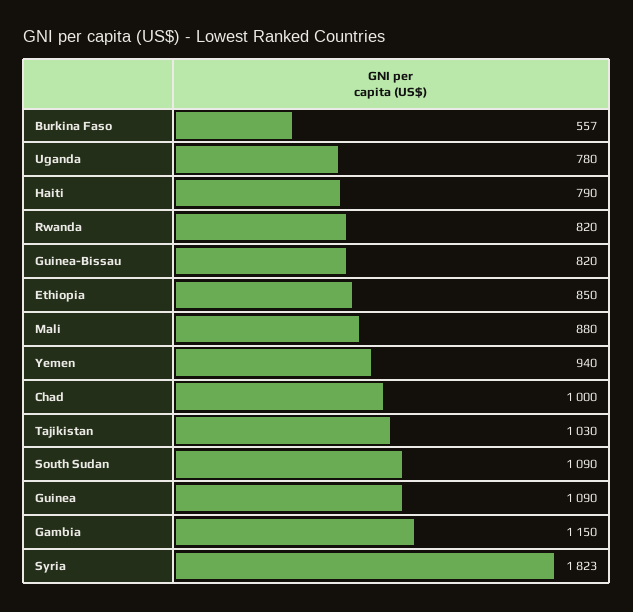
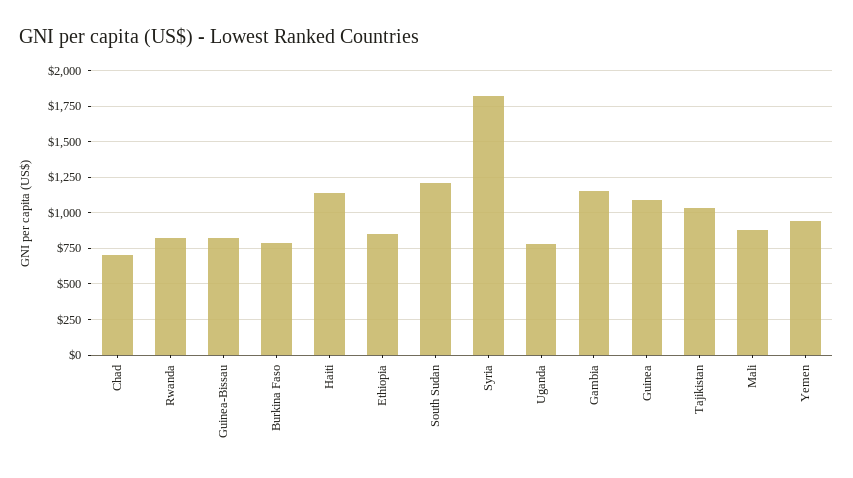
Burkina Faso: 557 -> 800
Haiti: 790 -> 1150
Chad: 1000 -> 700
South Sudan: 1090 -> 1200

